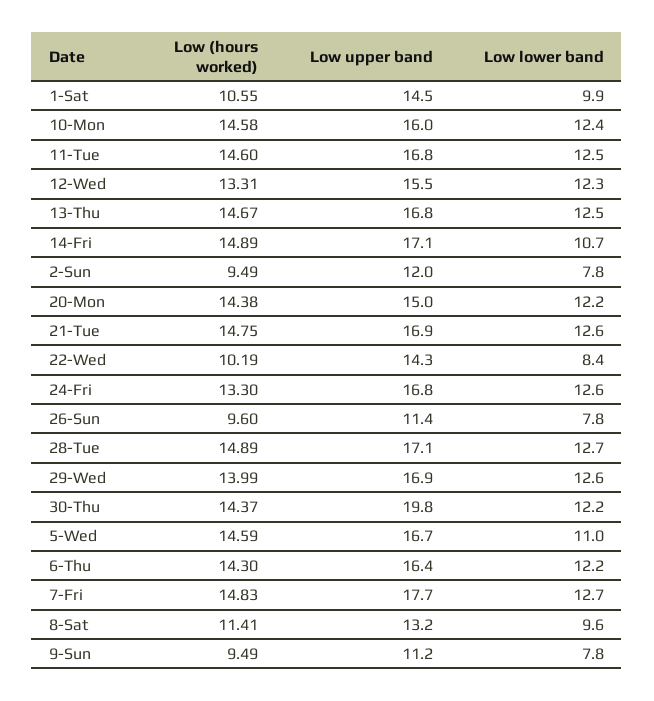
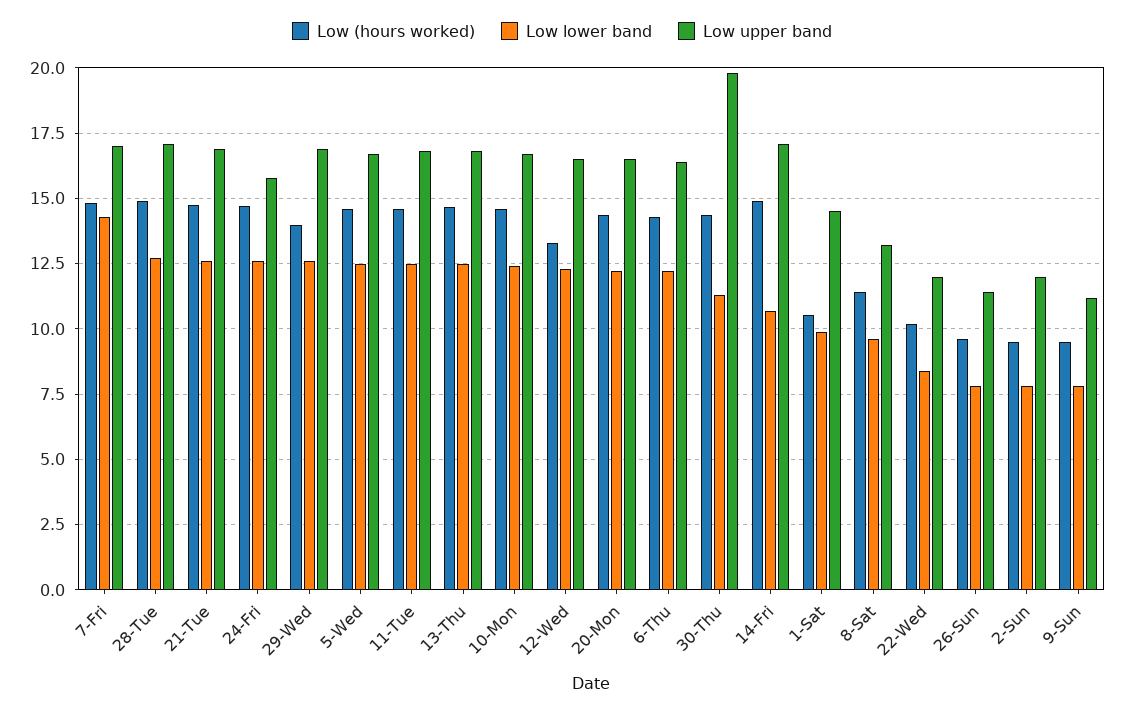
Low upper band, 10-Mon: 16 -> 16.75
Low upper band, 12-Wed: 15.5 -> 16.5
Low upper band, 20-Mon: 15 -> 16.5
Low upper band, 22-Wed: 14.3 -> 12
Low (hours worked), 24-Fri: 13.3 -> 14.75
Low upper band, 24-Fri: 16.8 -> 15.75
Low lower band, 30-Thu: 12.2 -> 11.25
Low lower band, 5-Wed: 11 -> 12.5
Low upper band, 7-Fri: 17.7 -> 17
Low lower band, 7-Fri: 12.7 -> 14.25

